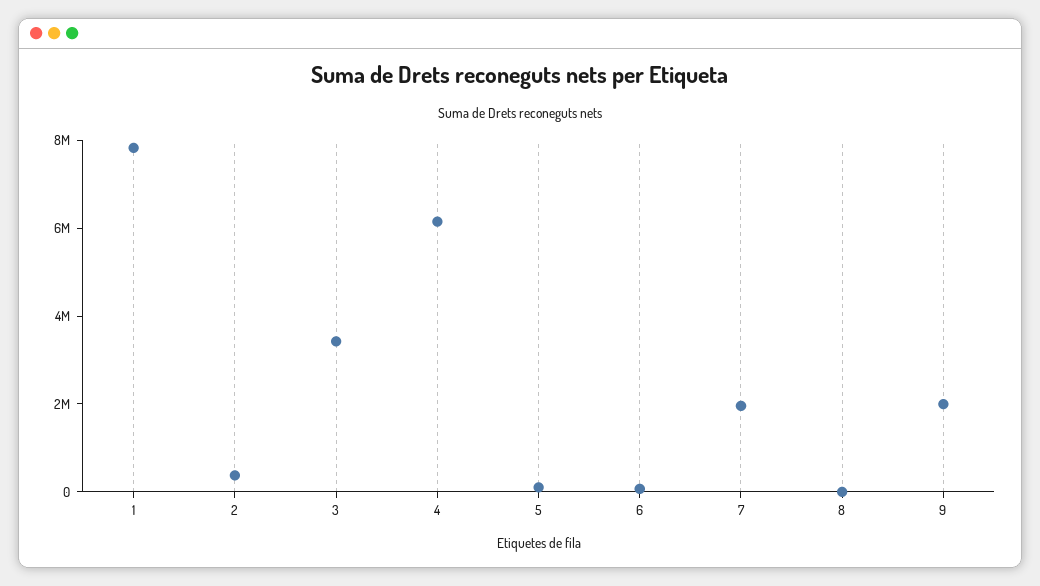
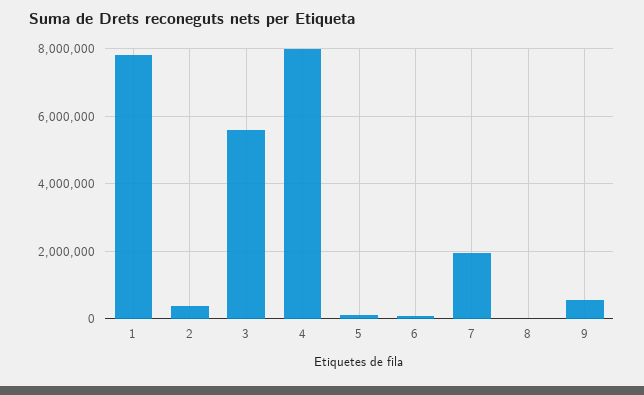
3: 3500000 -> 5600000
4: 6000000 -> 8000000
9: 2000000 -> 600000

